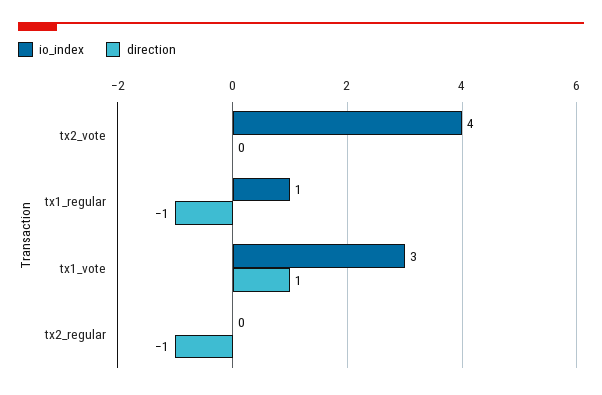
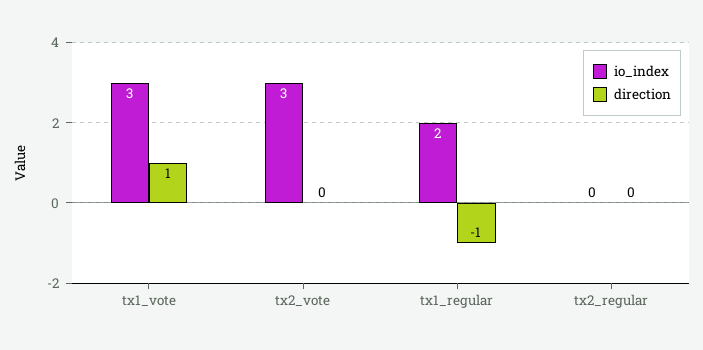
io_index, tx2_vote: 4 -> 3
io_index, tx1_regular: 1 -> 2
direction, tx2_regular: -1 -> 0

